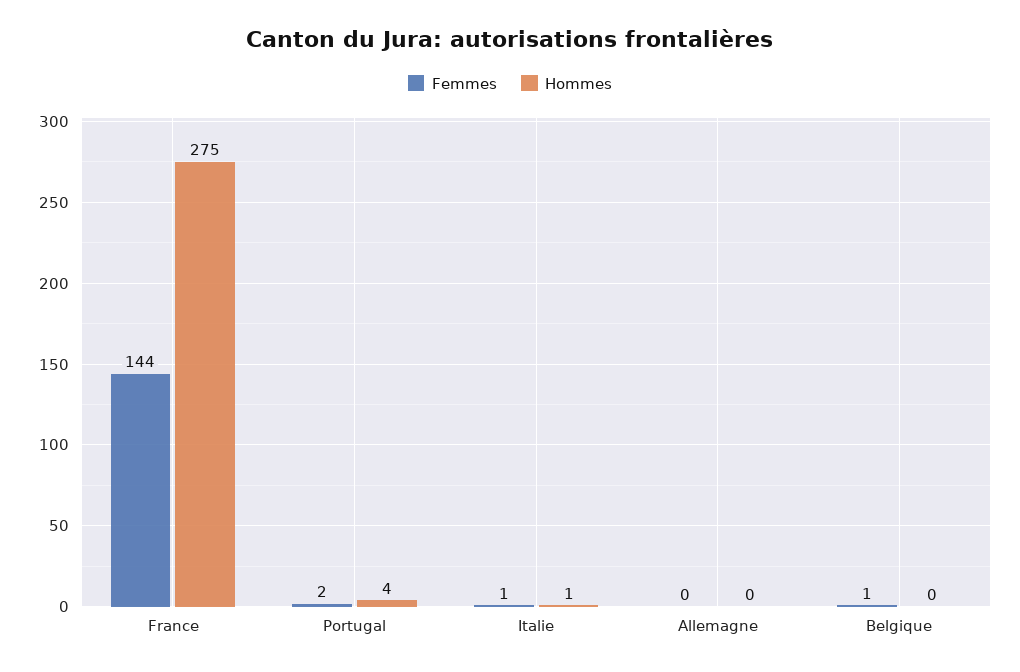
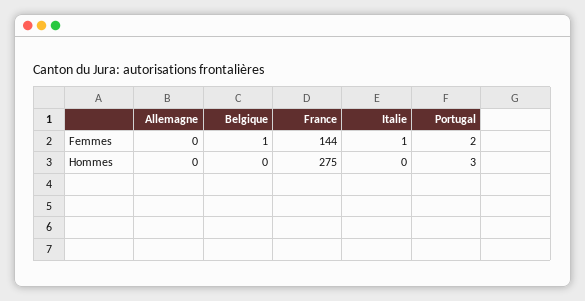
Hommes, Portugal: 4 -> 3
Hommes, Italie: 1 -> 0

